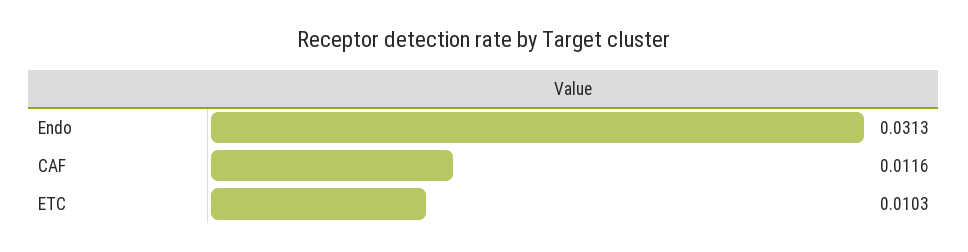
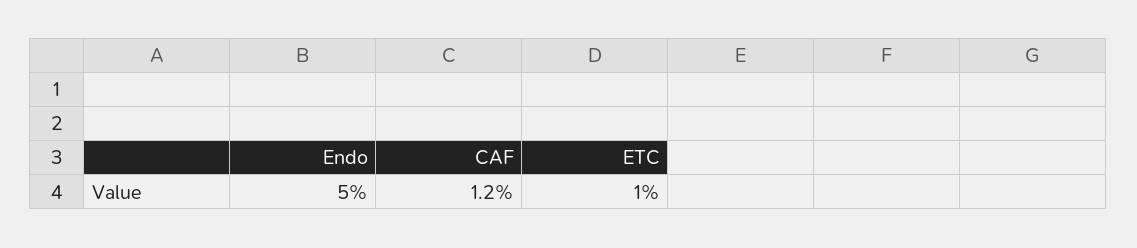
Endo: 0.0313 -> 0.05

